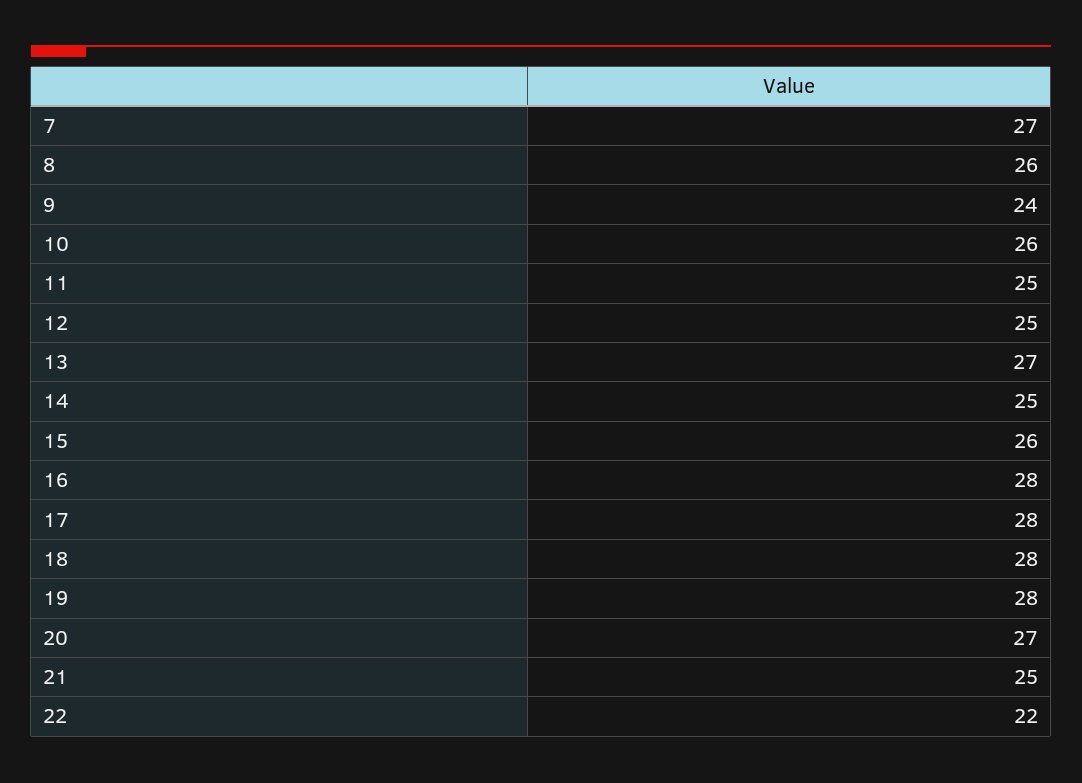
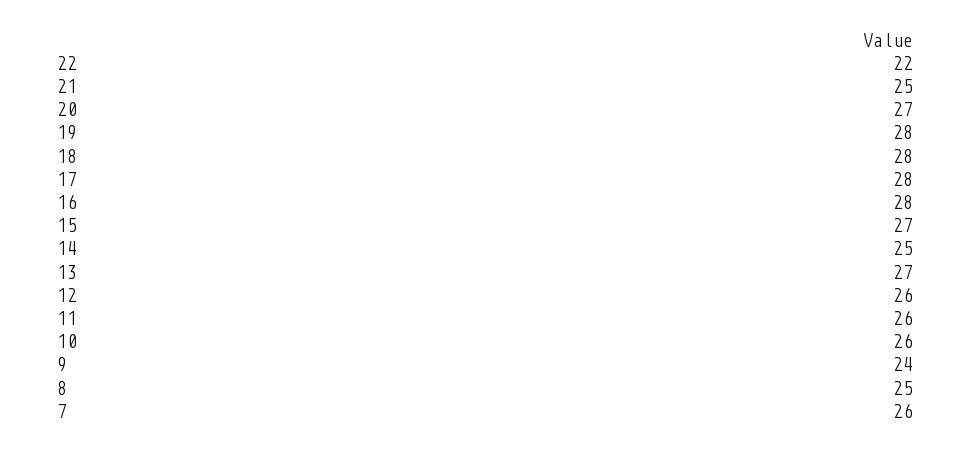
7: 27 -> 26
8: 26 -> 25
11: 25 -> 26
12: 25 -> 26
15: 26 -> 27

